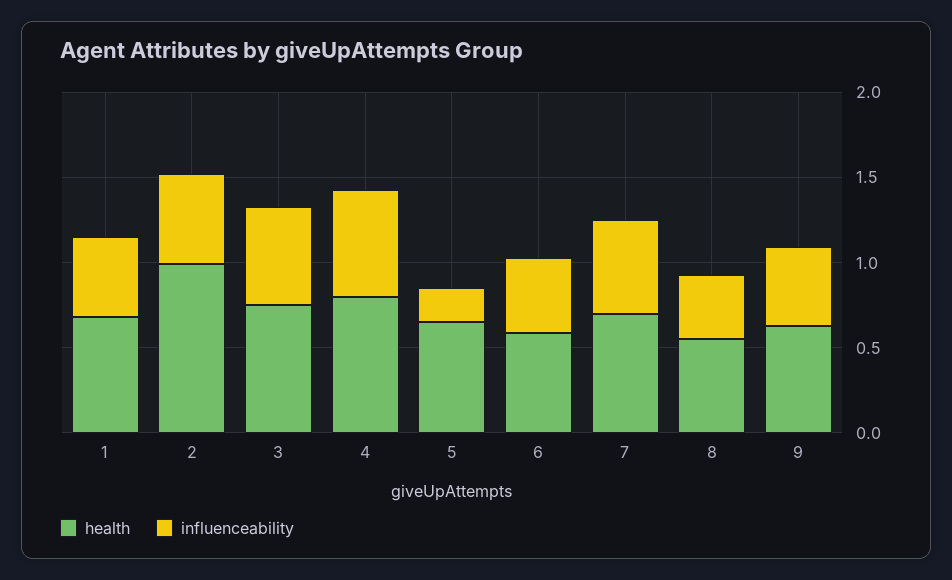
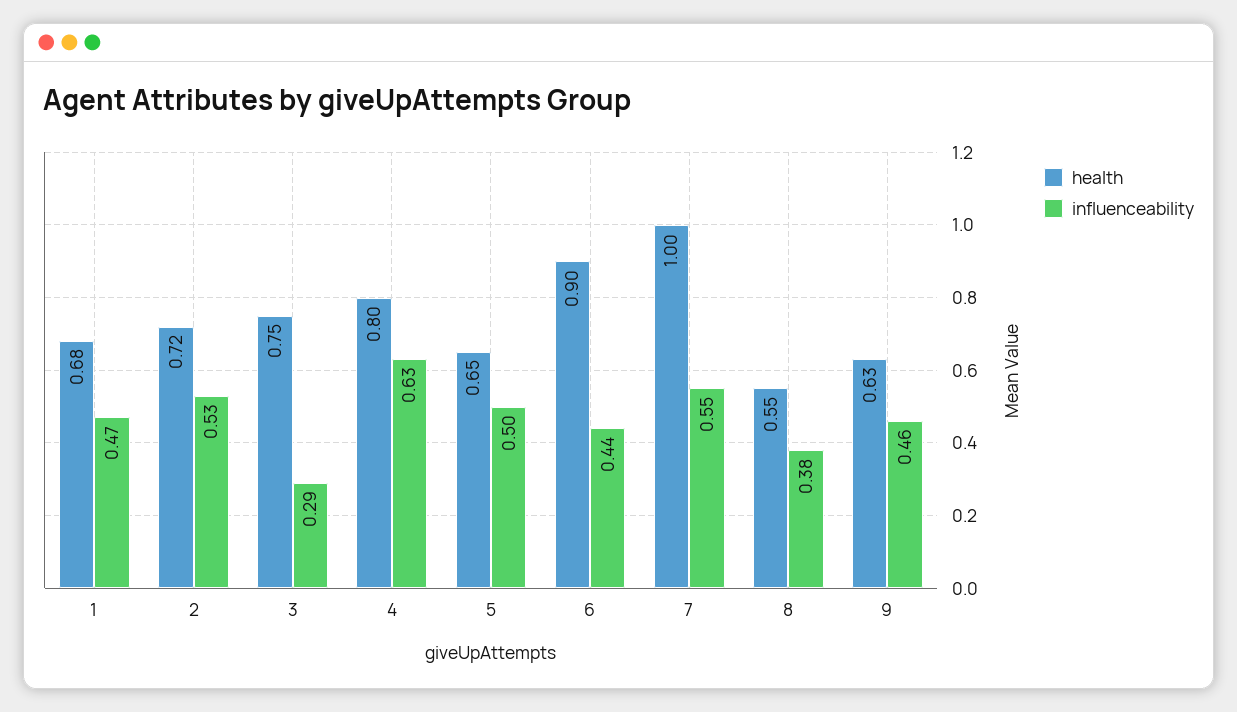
health, 2: 1 -> 0.72
influenceability, 3: 0.6 -> 0.29
influenceability, 5: 0.2 -> 0.5
health, 6: 0.6 -> 0.9
health, 7: 0.7 -> 1

